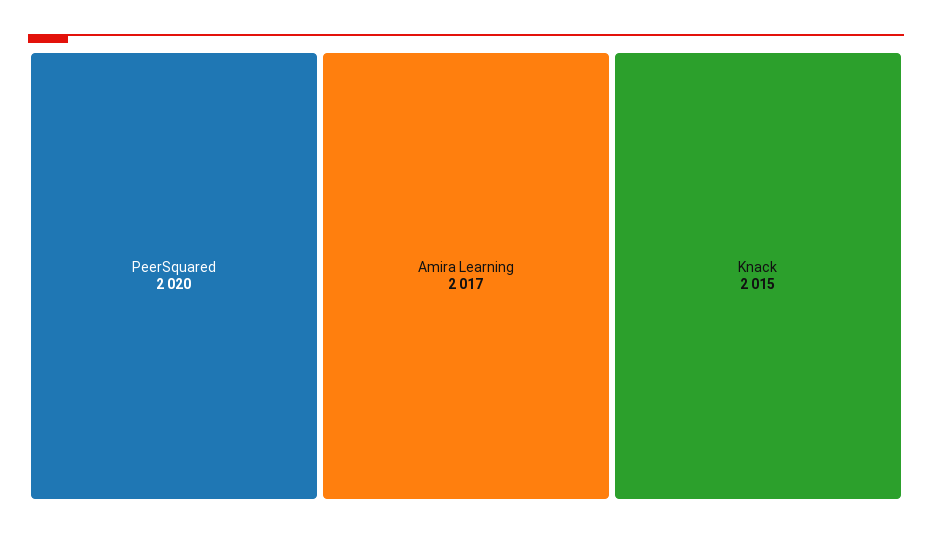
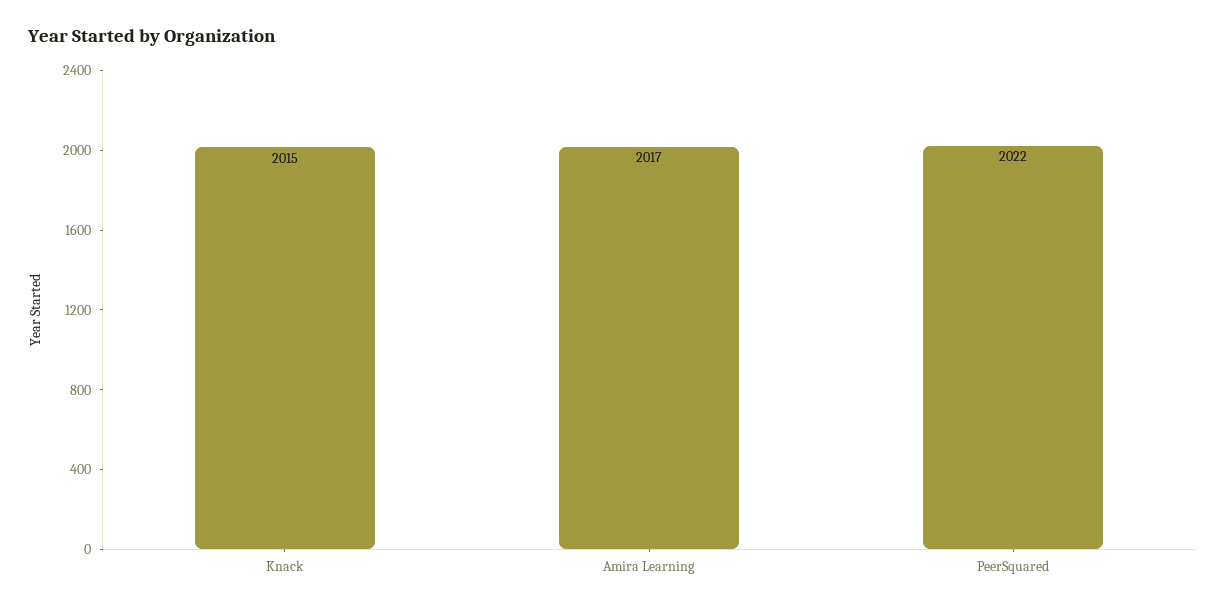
PeerSquared: 2020 -> 2022

